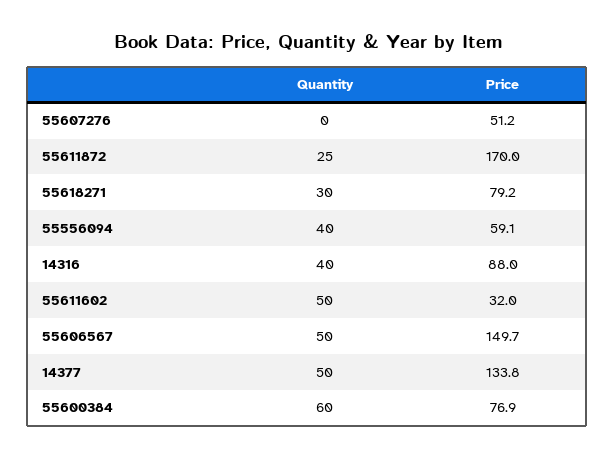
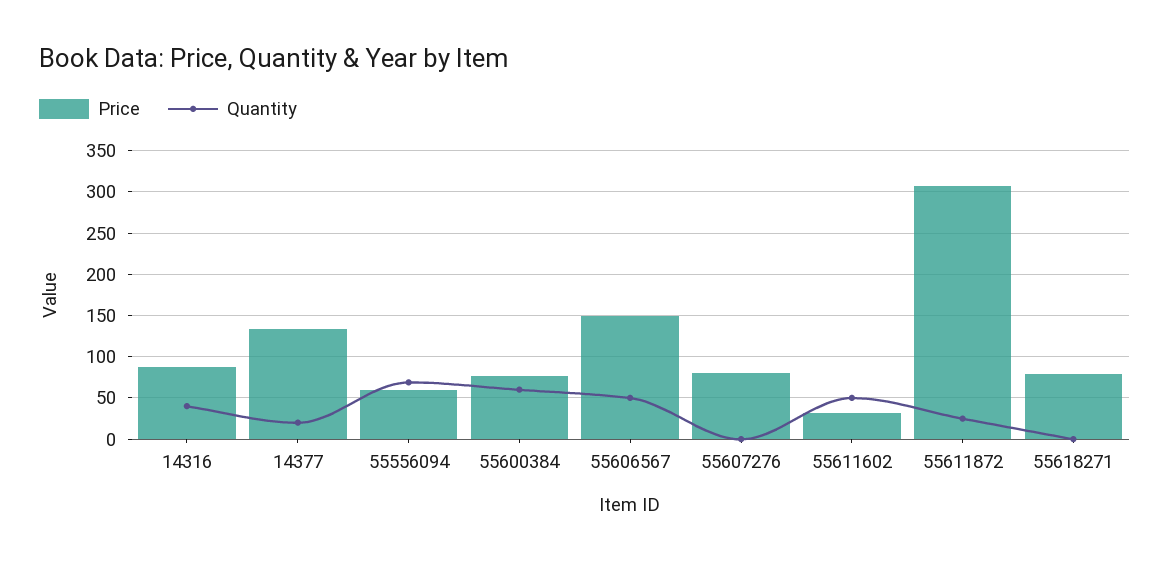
Price, 55607276: 51.2 -> 80
Price, 55611872: 170 -> 310
Quantity, 55618271: 30 -> 0
Quantity, 55556094: 40 -> 70
Quantity, 14377: 50 -> 20

